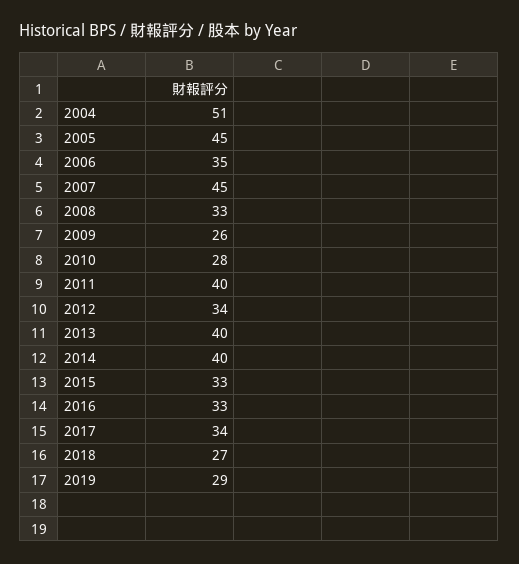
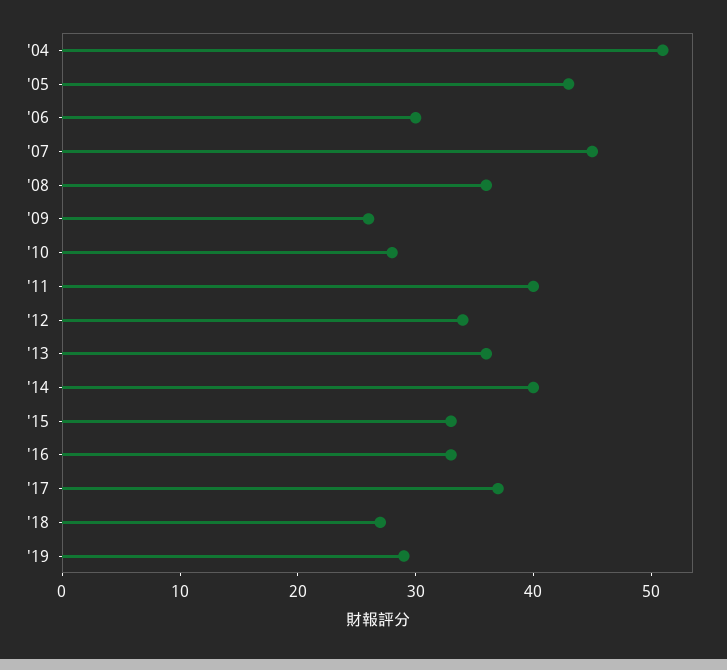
2005: 45 -> 43
2006: 35 -> 30
2008: 33 -> 36
2013: 40 -> 36
2017: 34 -> 37

